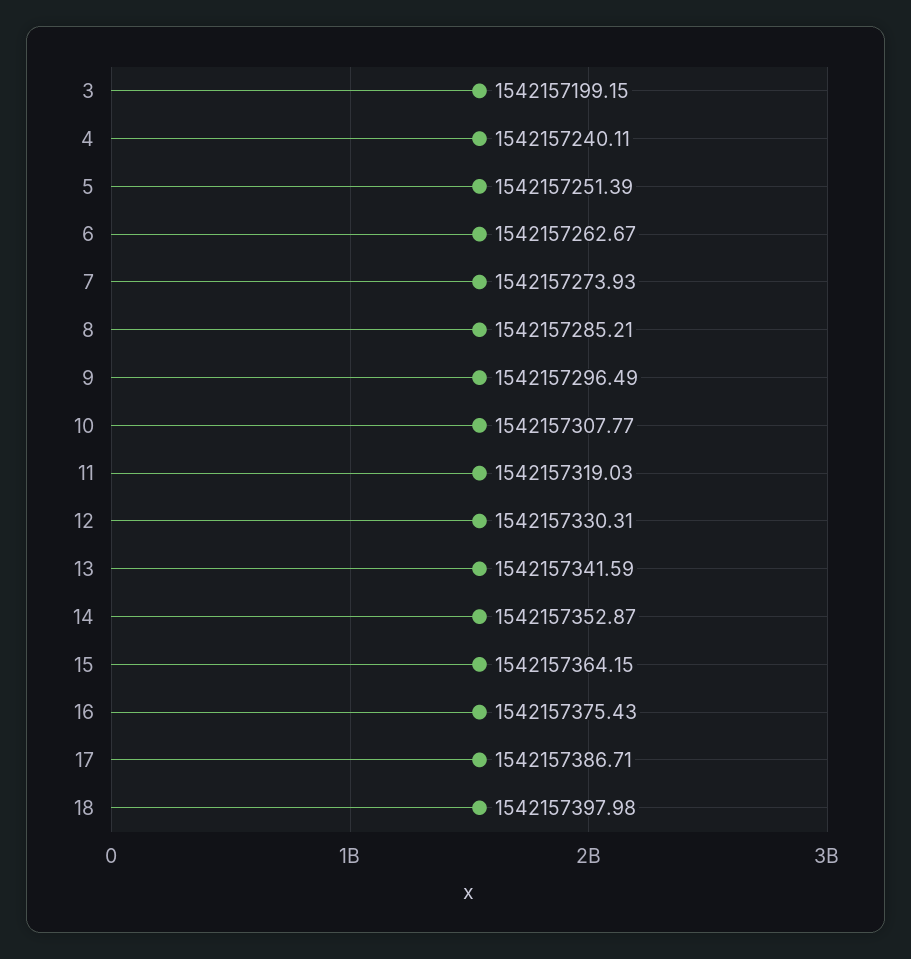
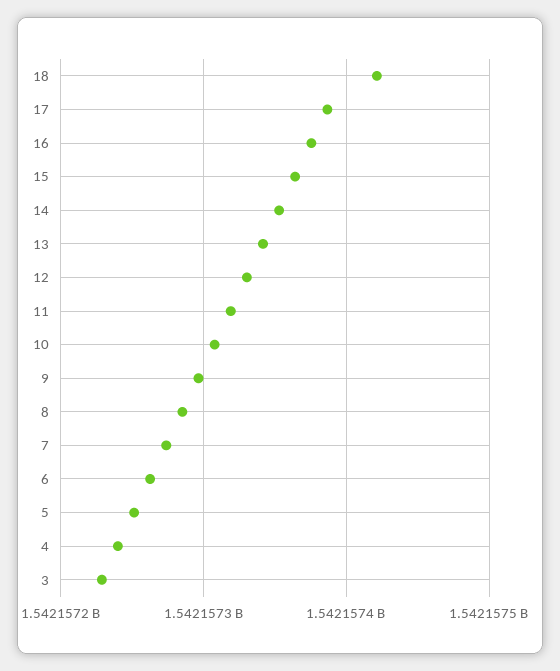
3: 1542157199.15 -> 1542157230
18: 1542157397.98 -> 1542157420

